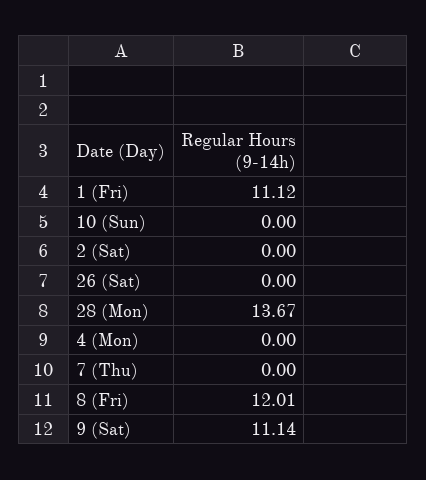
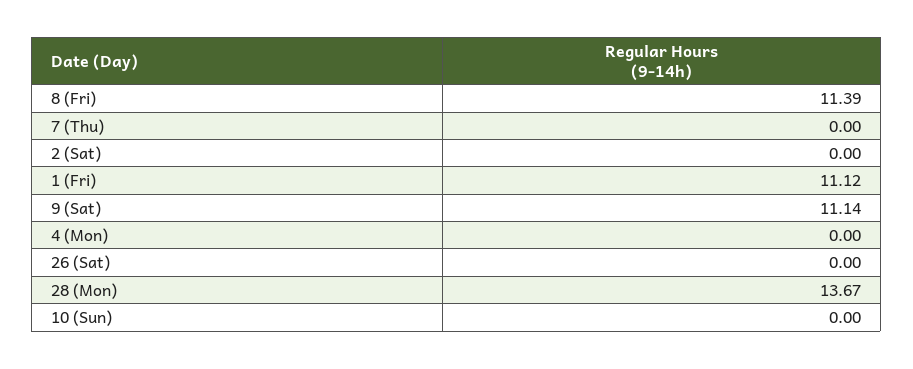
8 (Fri): 12.01 -> 11.39

